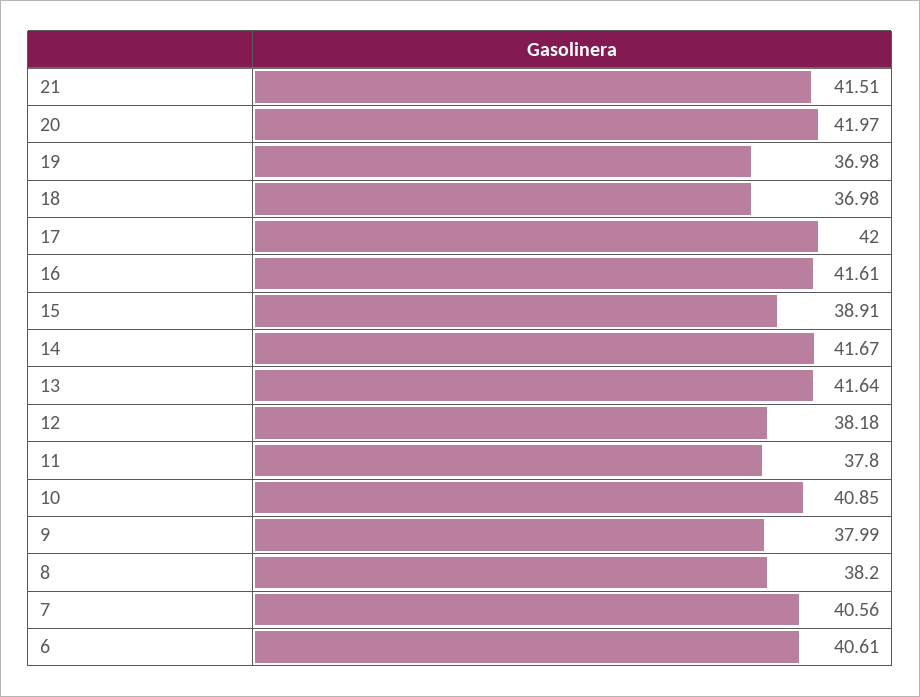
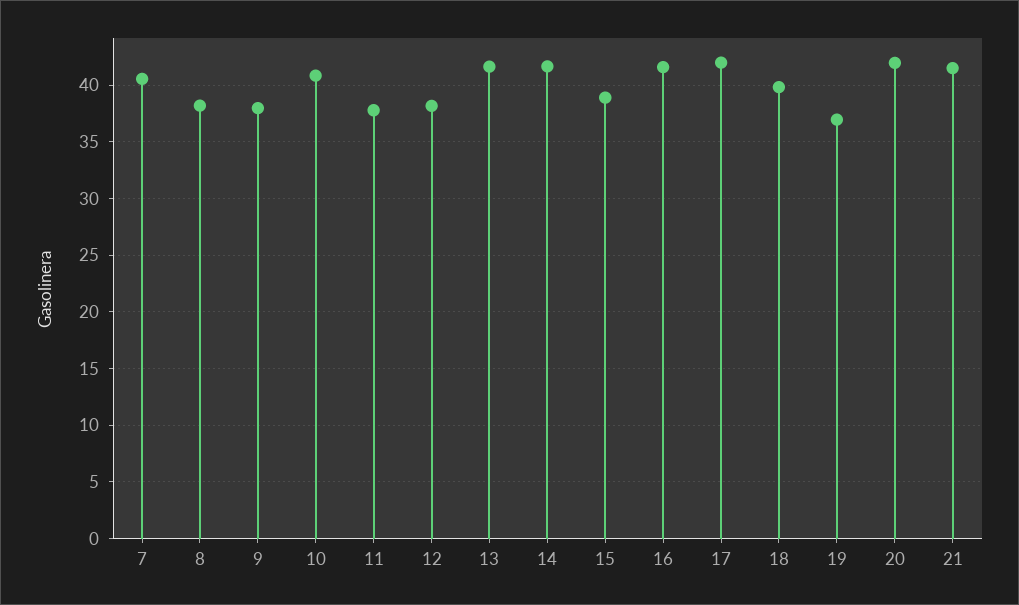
18: 36.98 -> 40
6: 40.61 -> none

